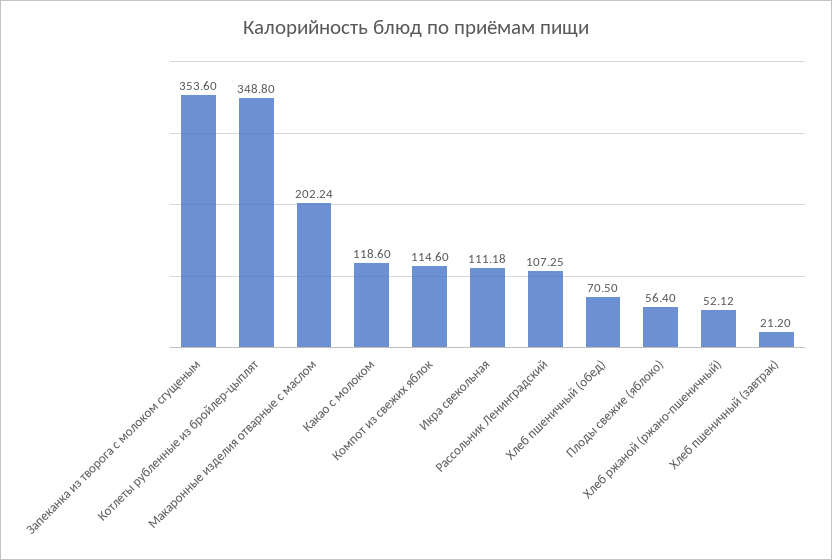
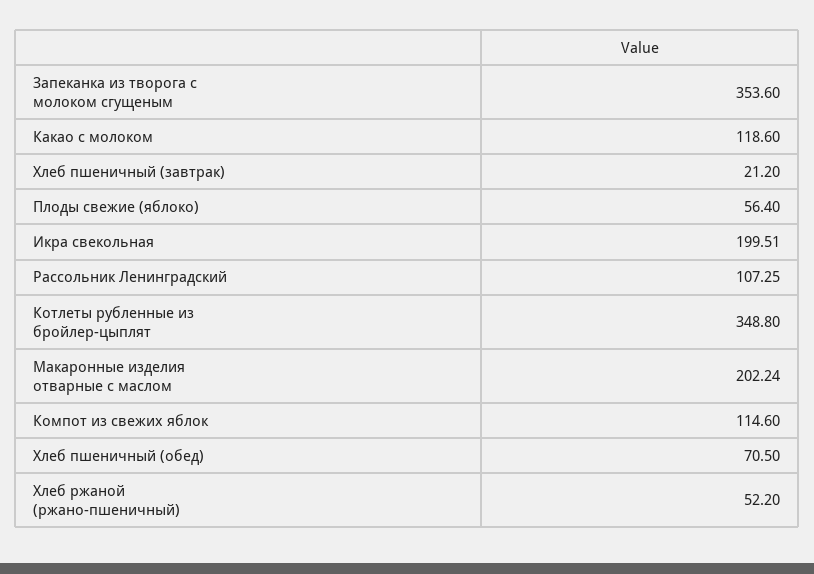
Икра свекольная: 111.18 -> 199.51
Хлеб ржаной (ржано-пшеничный): 52.12 -> 52.2

